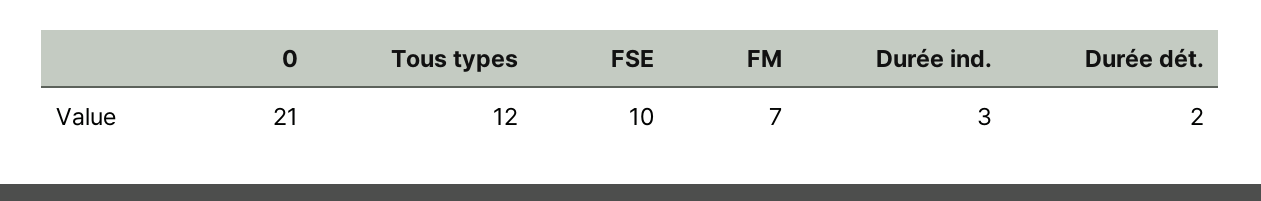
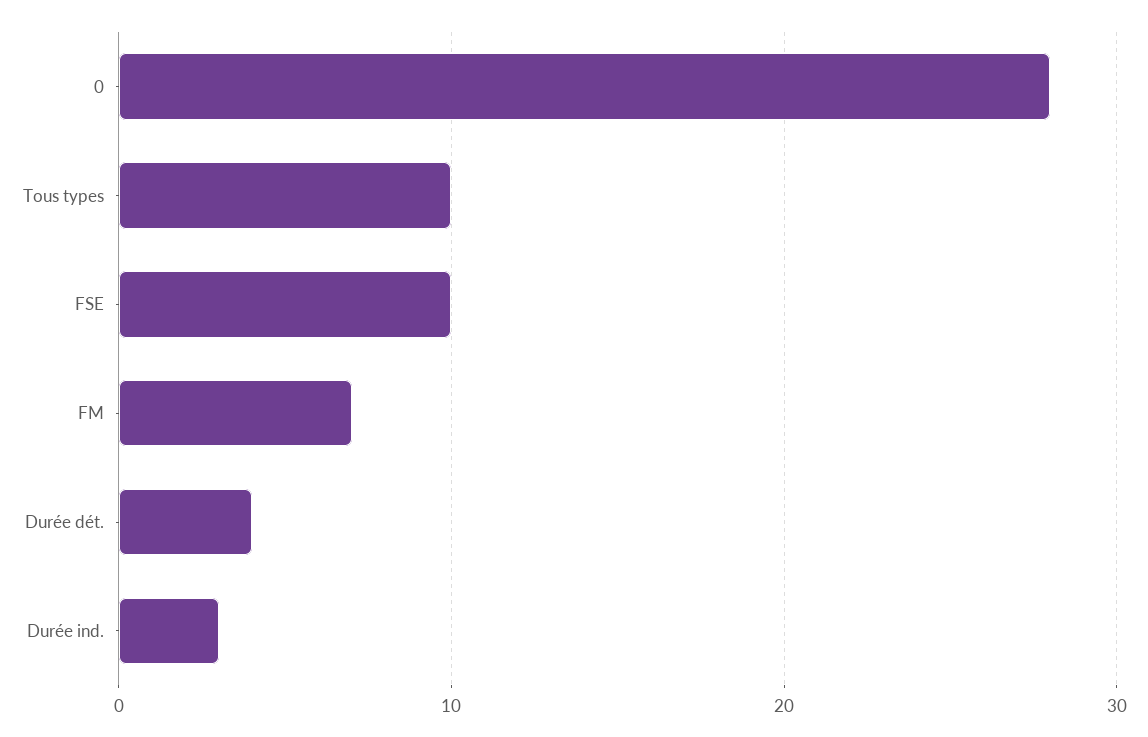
0: 21 -> 28
Tous types: 12 -> 10
Durée dét.: 2 -> 4

